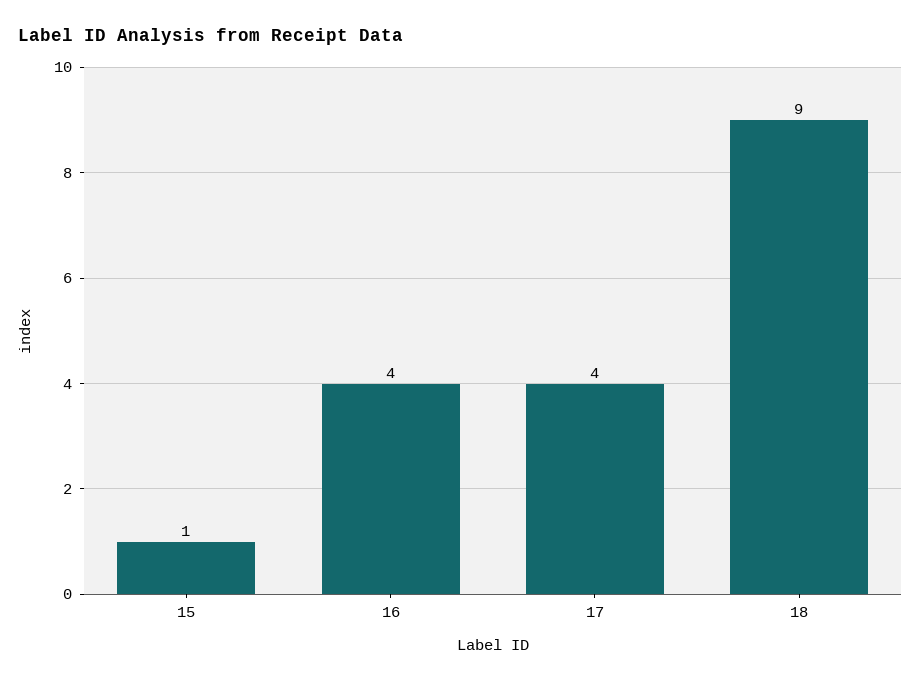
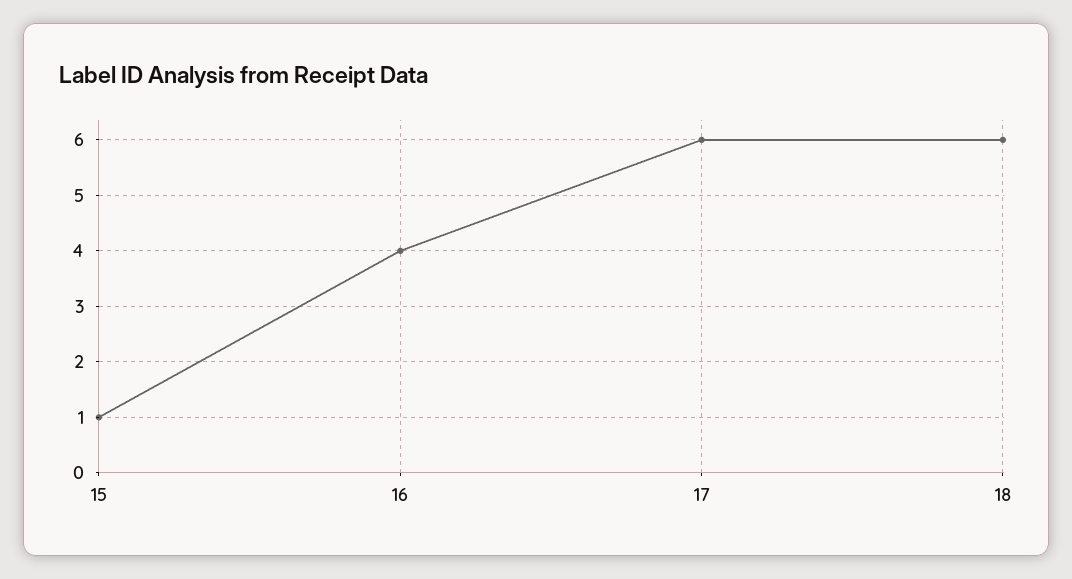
17: 4 -> 6
18: 9 -> 6

